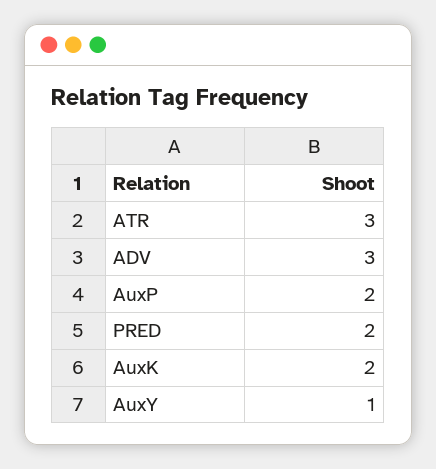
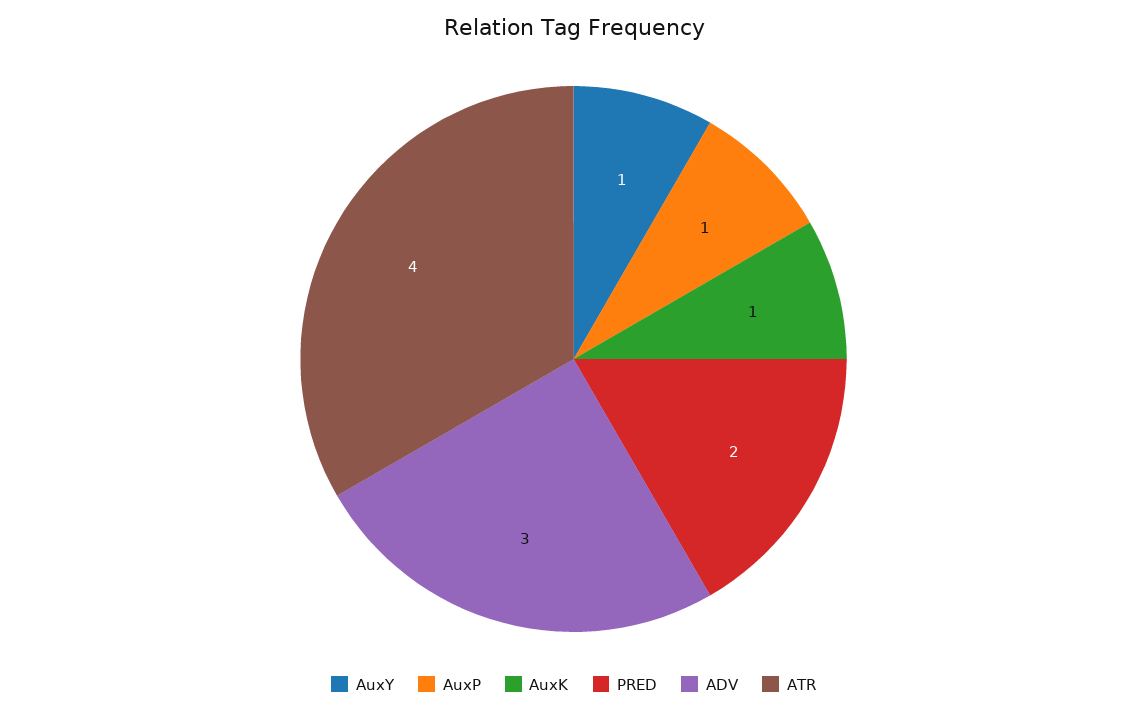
ATR: 3 -> 4
AuxP: 2 -> 1
AuxK: 2 -> 1

